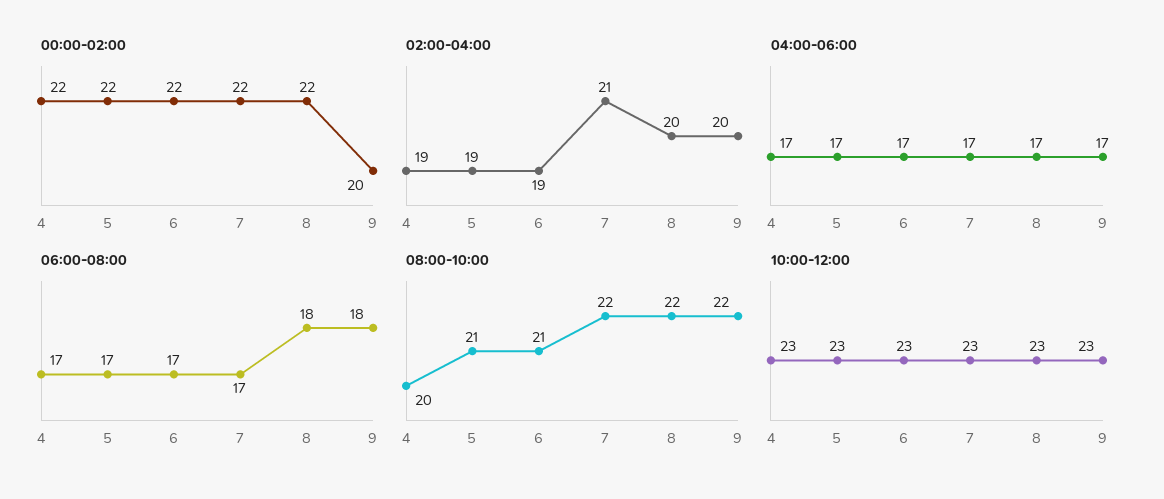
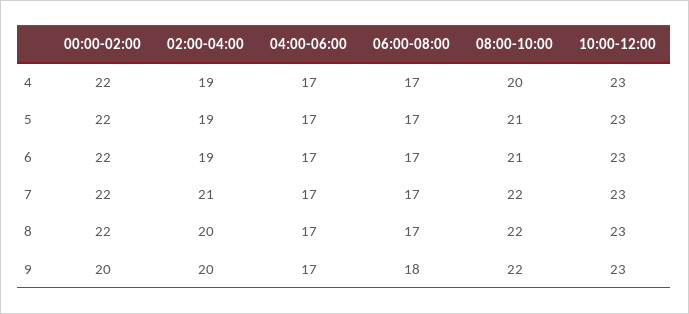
06:00-08:00, 8: 18 -> 17

